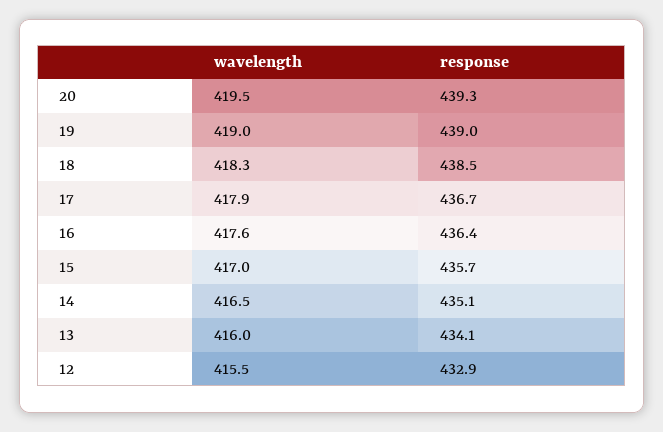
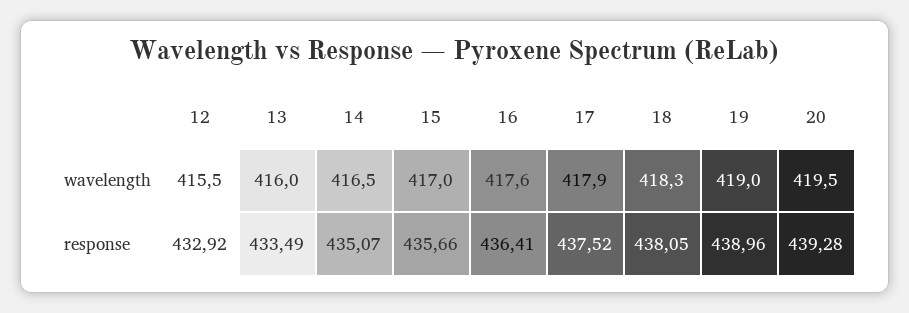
response, 18: 438.5 -> 438.05
response, 17: 436.7 -> 437.52
response, 13: 434.1 -> 433.49

